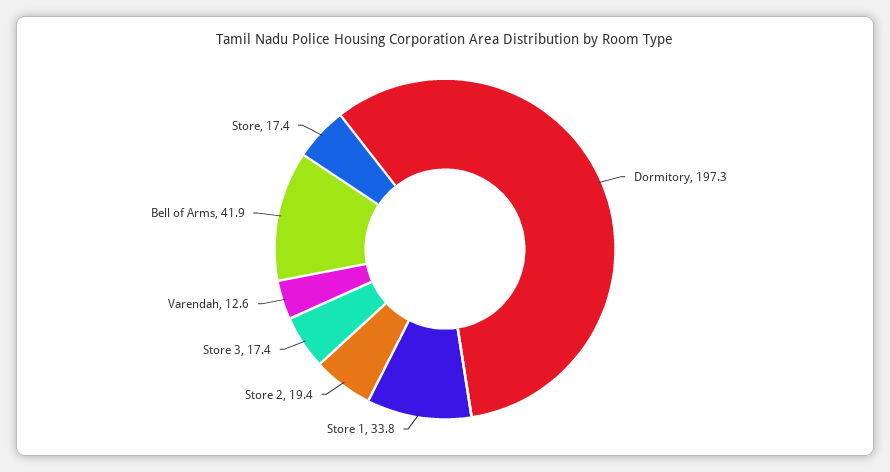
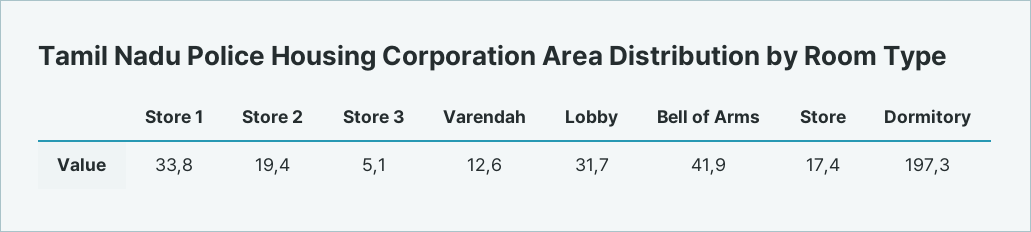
Store 3: 17.4 -> 5.1
Lobby: none -> 31.7

